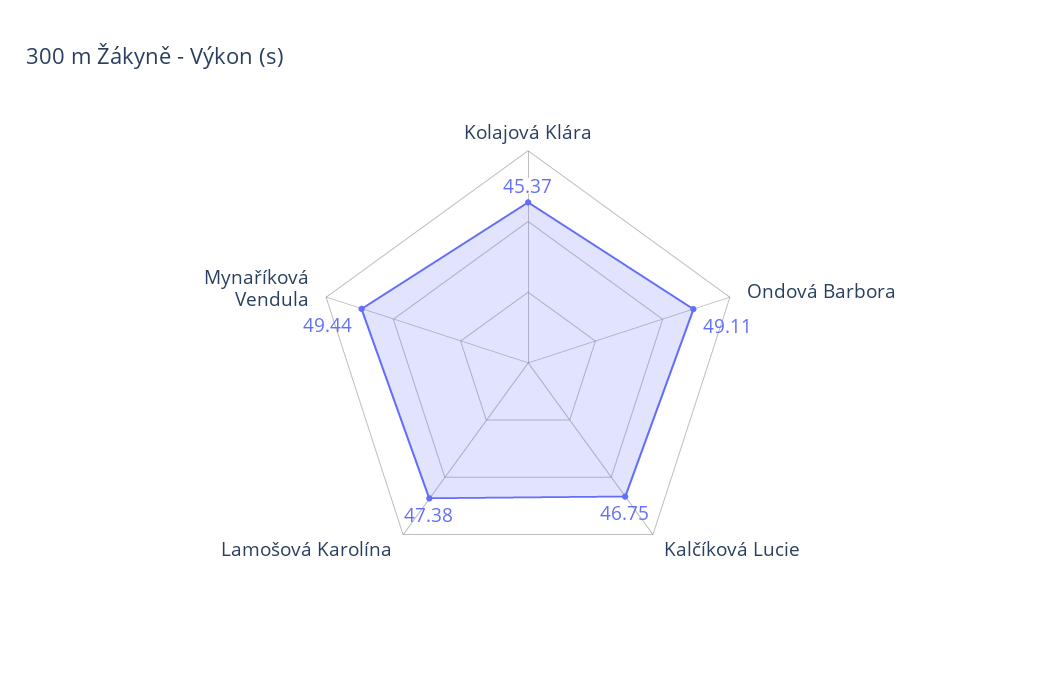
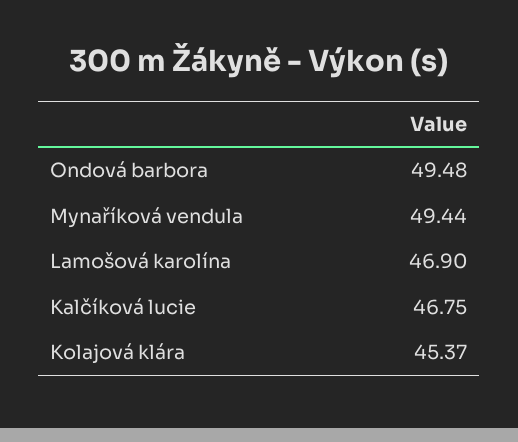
Ondová Barbora: 49.11 -> 49.48
Lamošová Karolína: 47.38 -> 46.9

